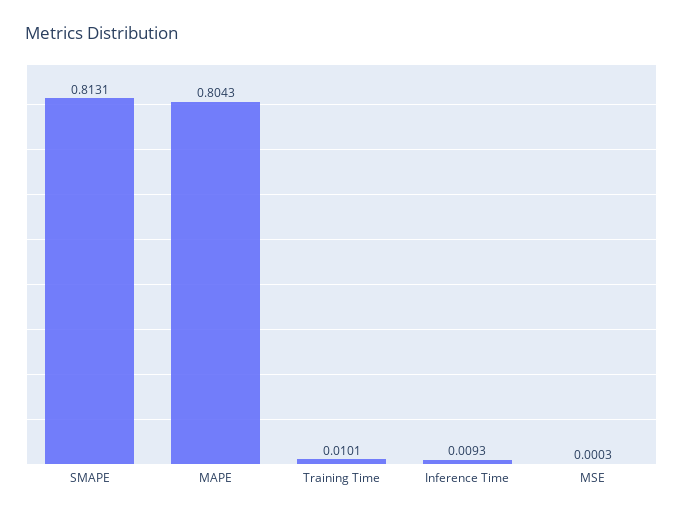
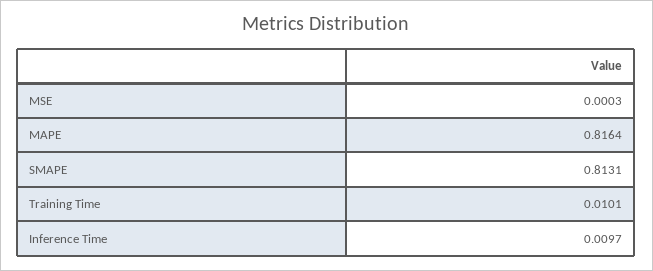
MAPE: 0.8043 -> 0.8164
Inference Time: 0.0093 -> 0.0097

